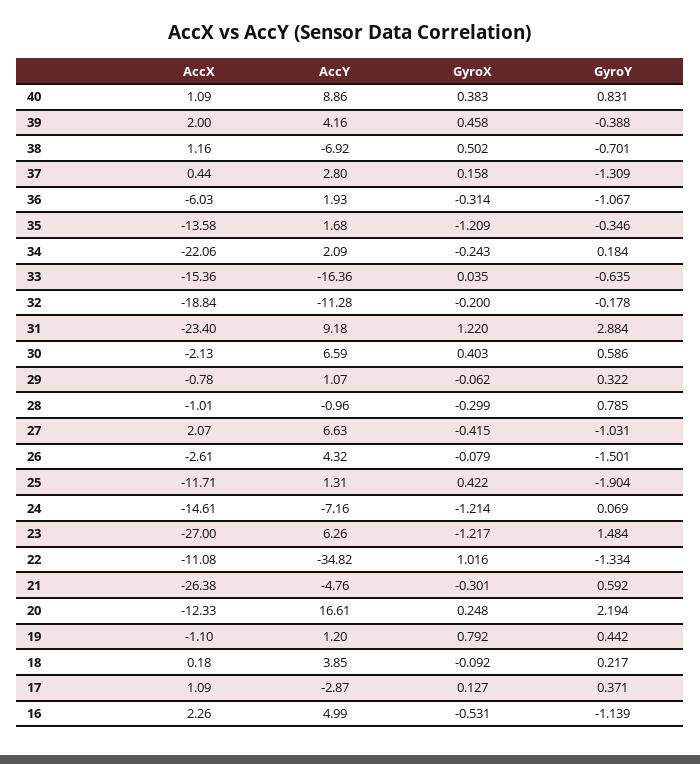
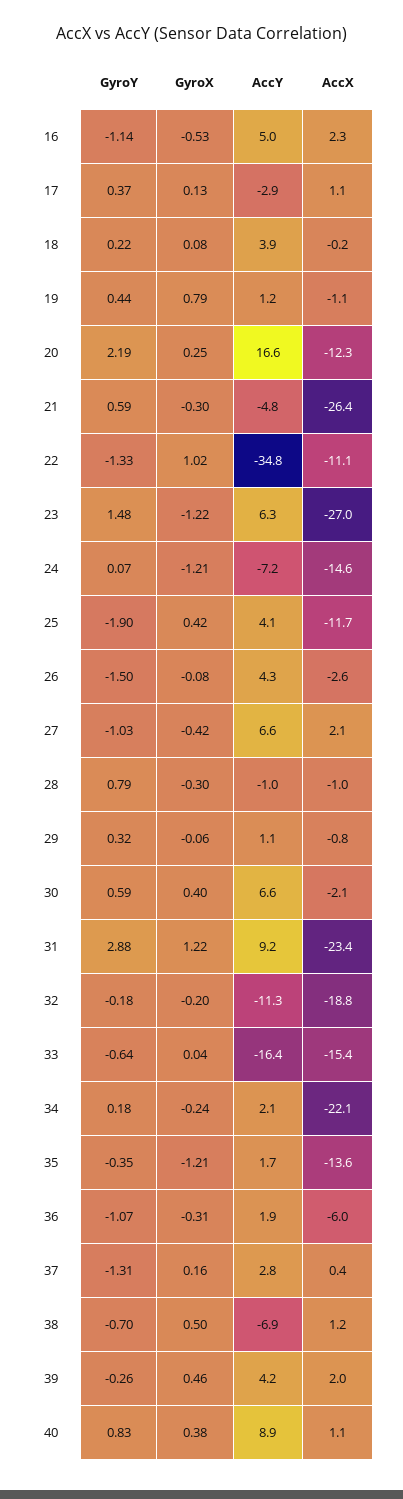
GyroY, 39: -0.388 -> -0.26
AccY, 25: 1.31 -> 4.1
AccX, 18: 0.18 -> -0.2
GyroX, 18: -0.092 -> 0.08

